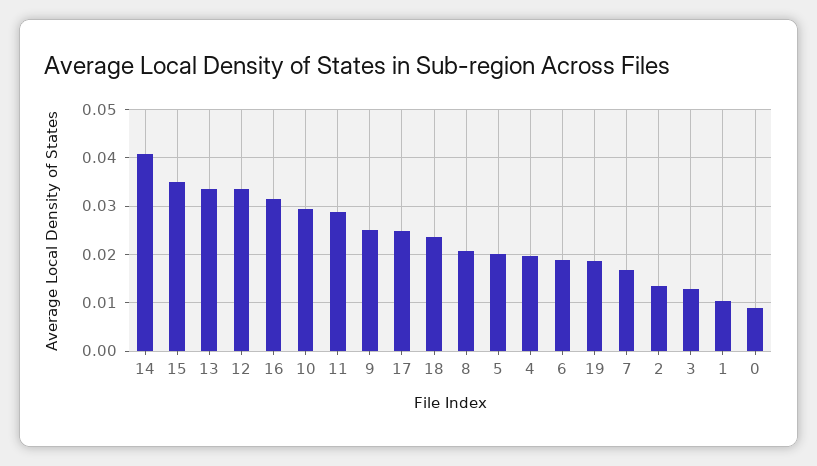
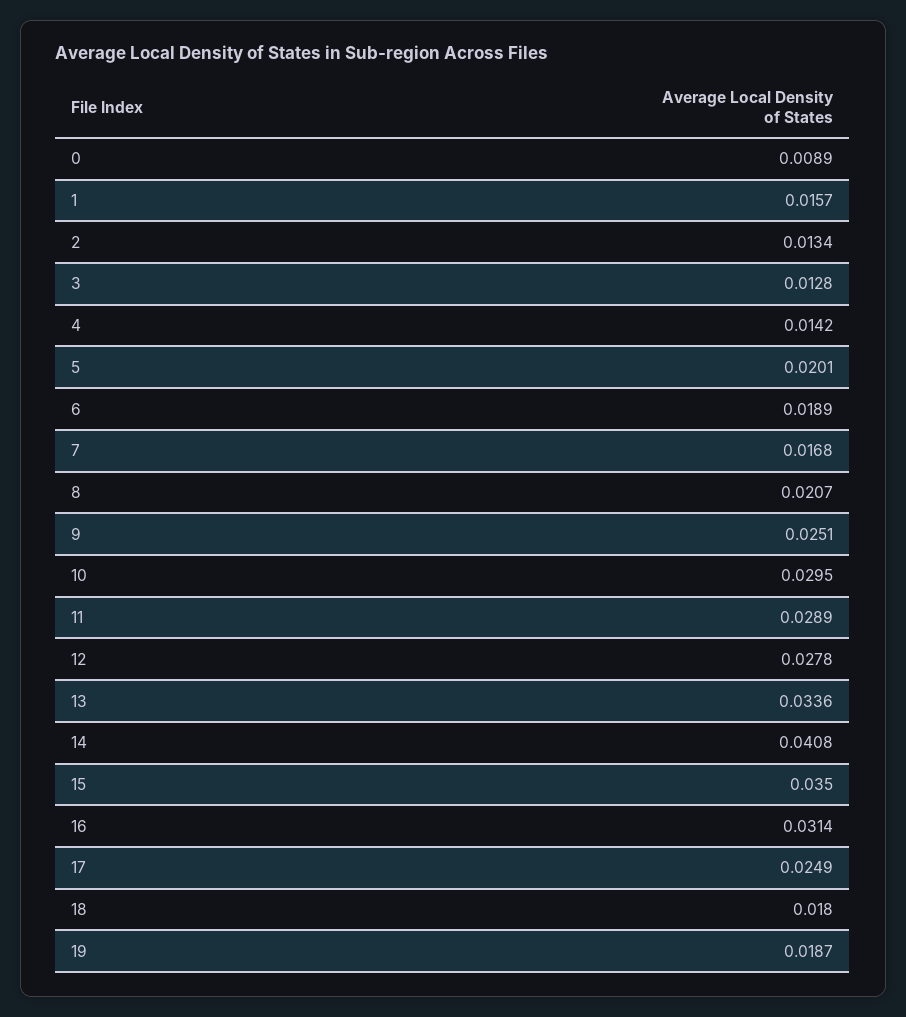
12: 0.034 -> 0.0278
18: 0.024 -> 0.018
4: 0.02 -> 0.0142
1: 0.01 -> 0.0157

